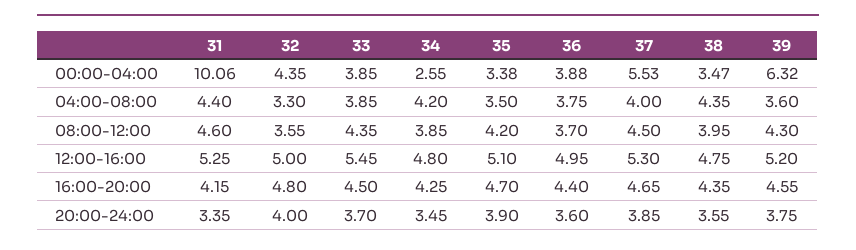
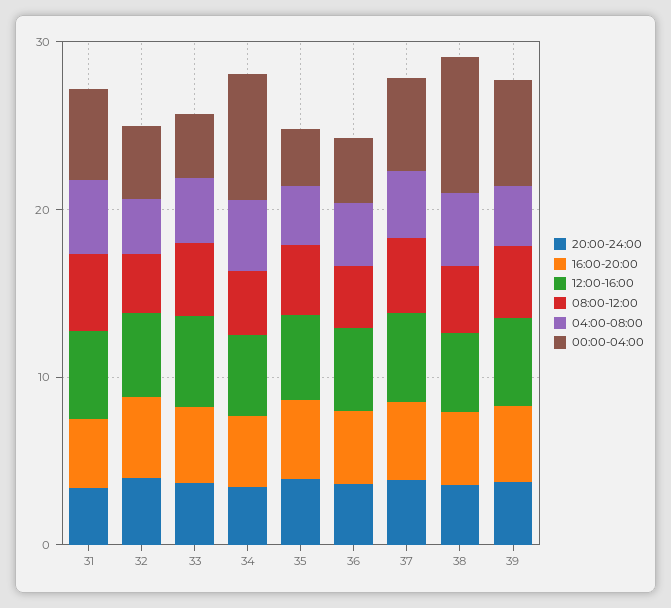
00:00-04:00, 31: 10.06 -> 6
00:00-04:00, 34: 2.55 -> 8
00:00-04:00, 38: 3.47 -> 8

